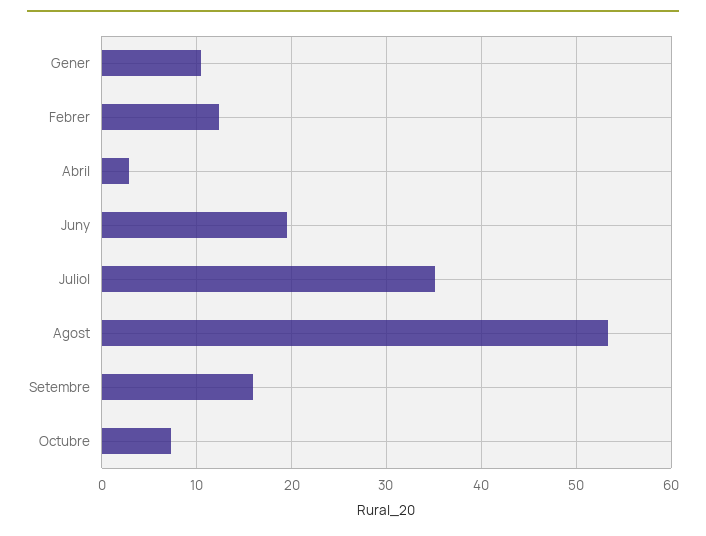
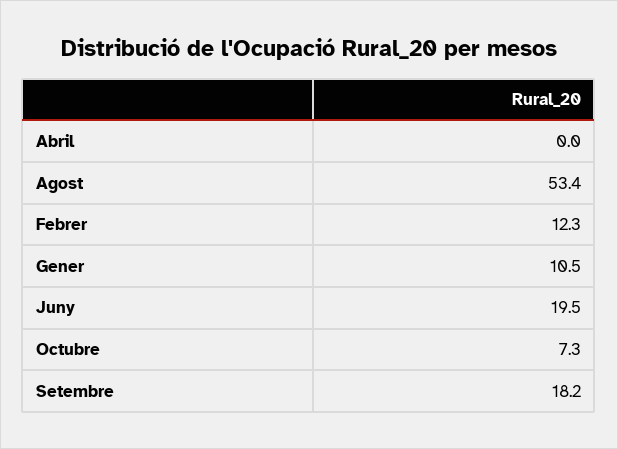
Abril: 3 -> 0
Juliol: 35 -> none
Setembre: 16 -> 18.2

